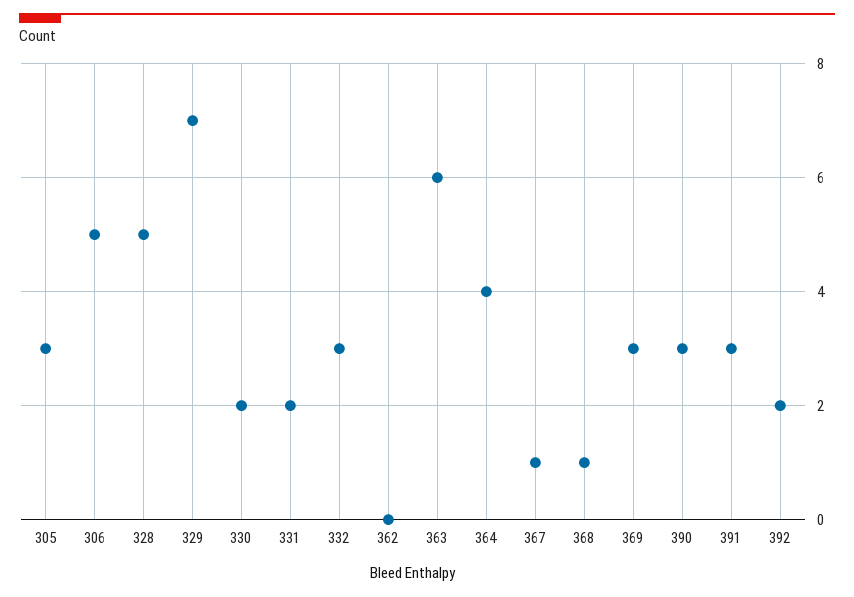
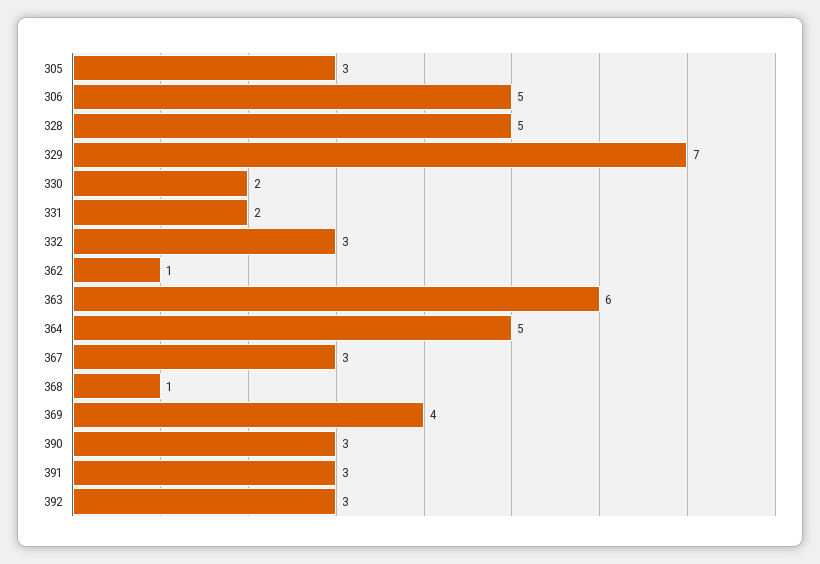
362: 0 -> 1
364: 4 -> 5
367: 1 -> 3
369: 3 -> 4
392: 2 -> 3

